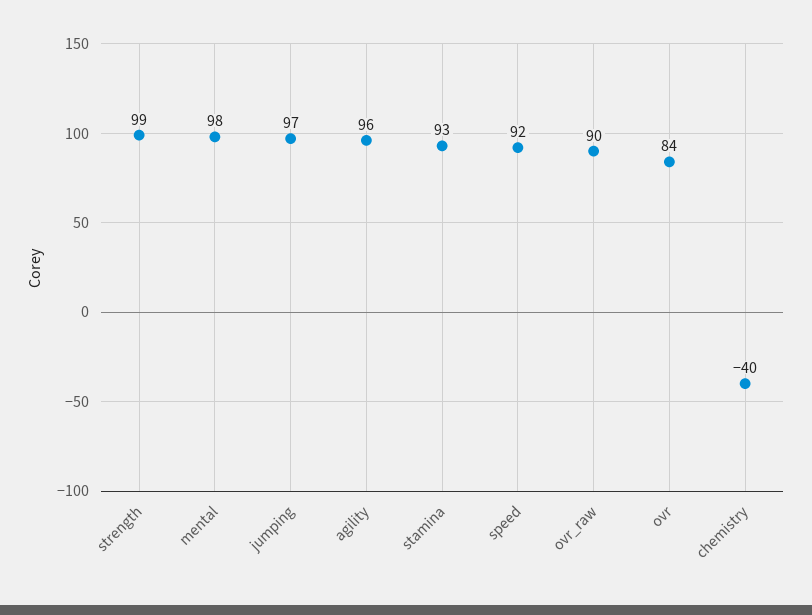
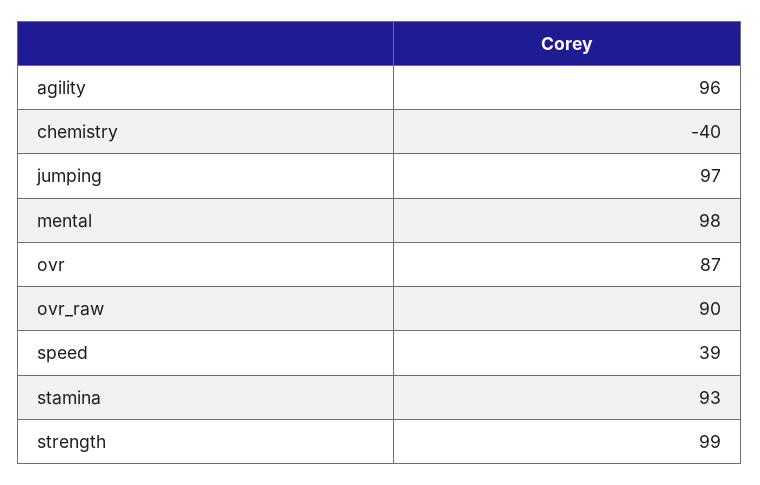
speed: 92 -> 39
ovr: 84 -> 87

